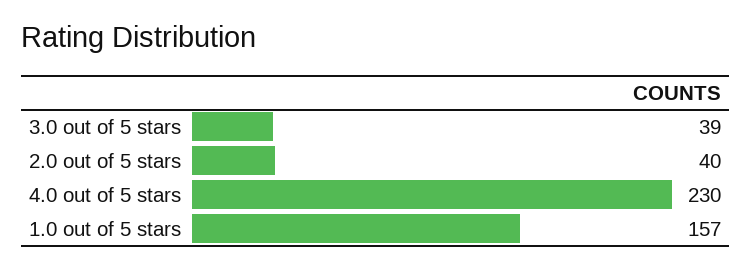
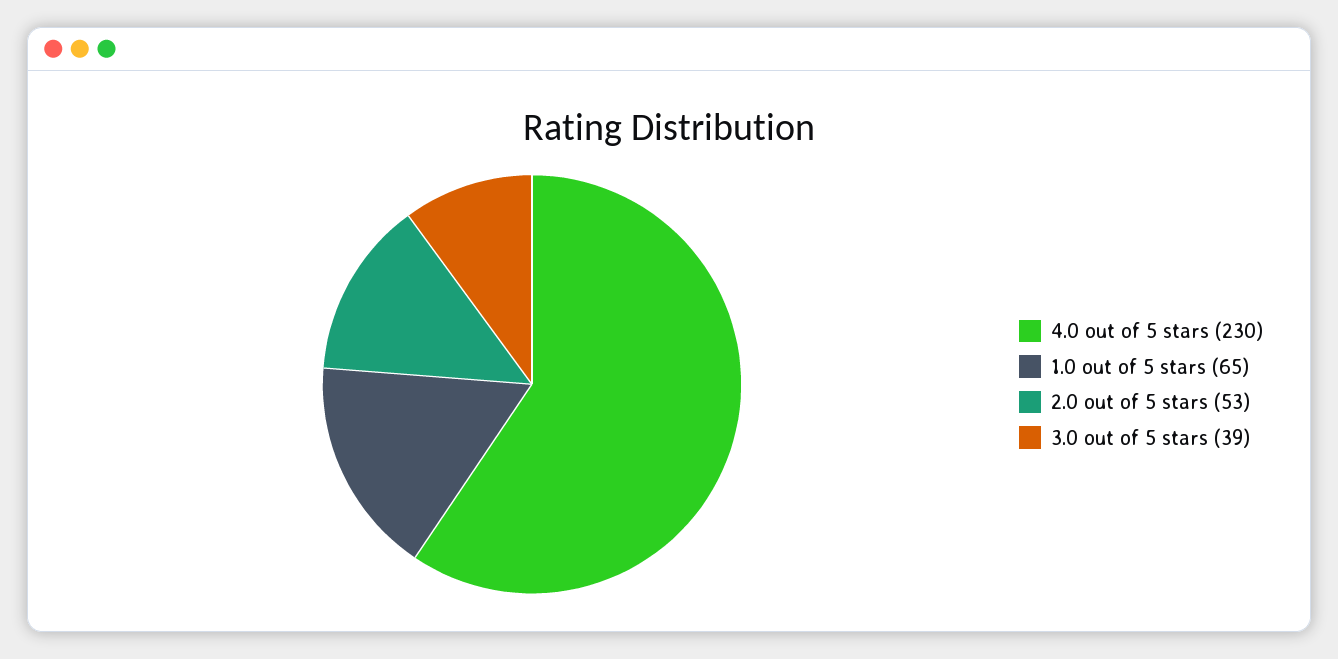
2.0 out of 5 stars: 40 -> 53
1.0 out of 5 stars: 157 -> 65

